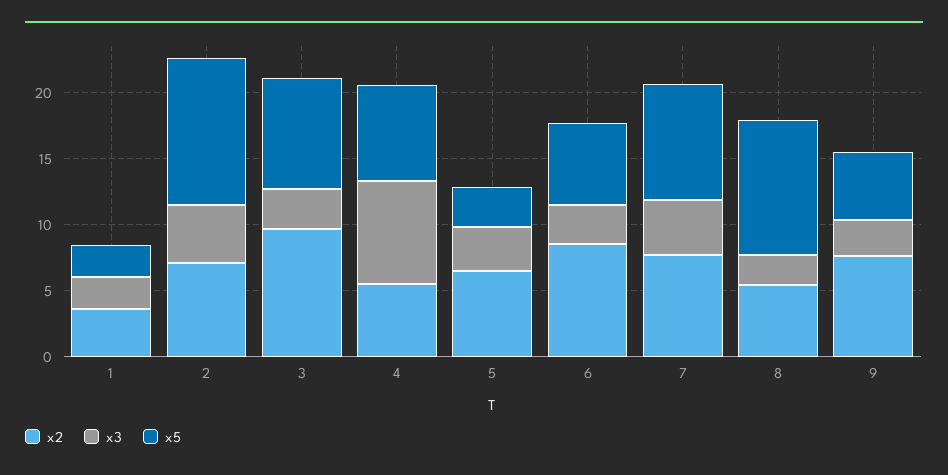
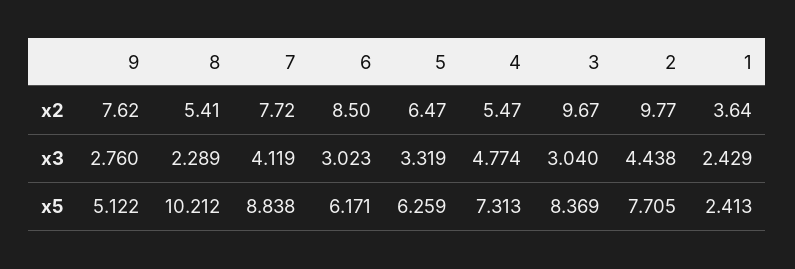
x2, 2: 7 -> 9.77
x5, 2: 11 -> 7.705
x3, 4: 8 -> 4.774
x5, 5: 3 -> 6.259

